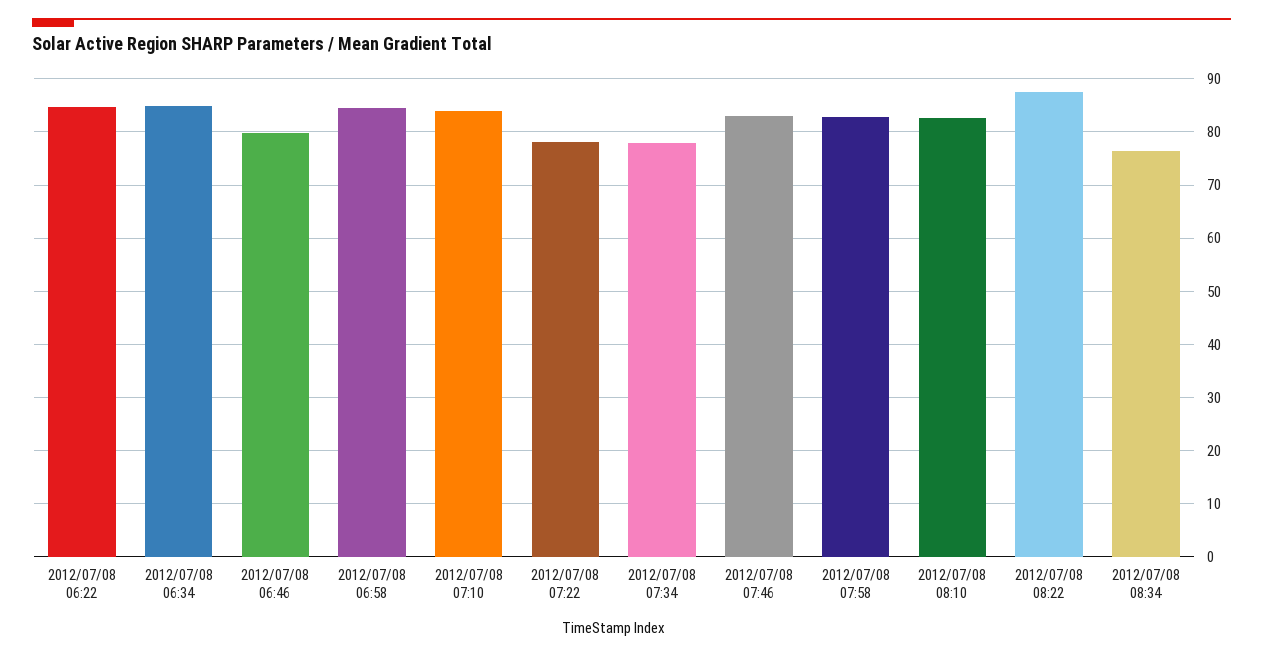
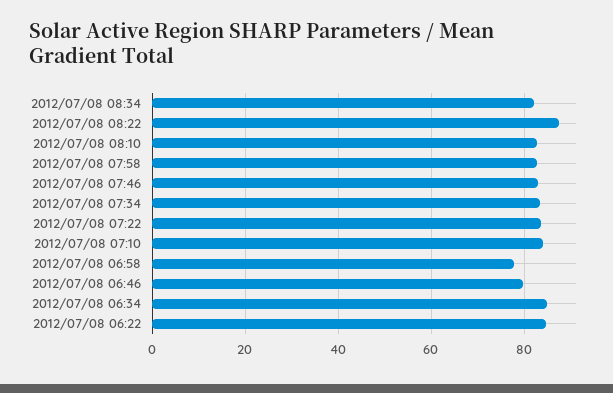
2012/07/08 06:58: 84 -> 78
2012/07/08 07:22: 78 -> 84
2012/07/08 07:34: 78 -> 84
2012/07/08 08:34: 76 -> 82

